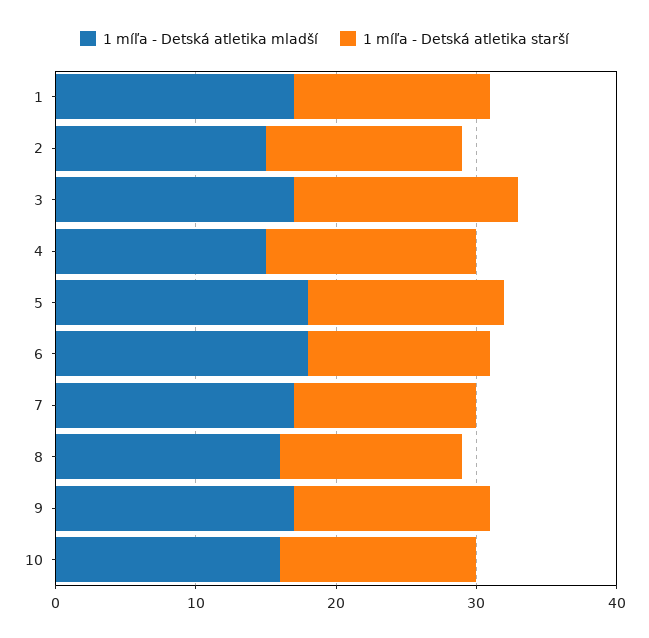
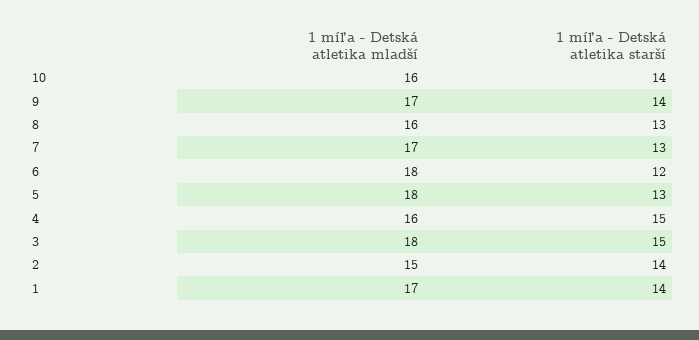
1 míľa - Detská atletika mladší, 3: 17 -> 18
1 míľa - Detská atletika starší, 3: 16 -> 15
1 míľa - Detská atletika mladší, 4: 15 -> 16
1 míľa - Detská atletika starší, 5: 14 -> 13
1 míľa - Detská atletika starší, 6: 13 -> 12

